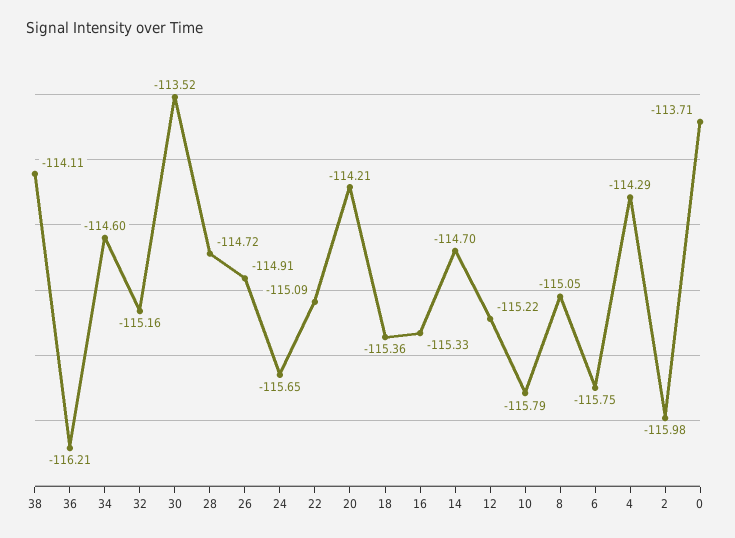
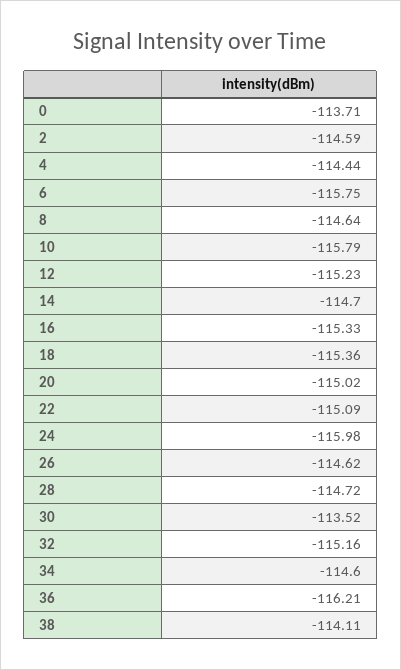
26: -114.91 -> -114.62
24: -115.65 -> -115.98
20: -114.21 -> -115.02
12: -115.22 -> -115.23
8: -115.05 -> -114.64
4: -114.29 -> -114.44
2: -115.98 -> -114.59

